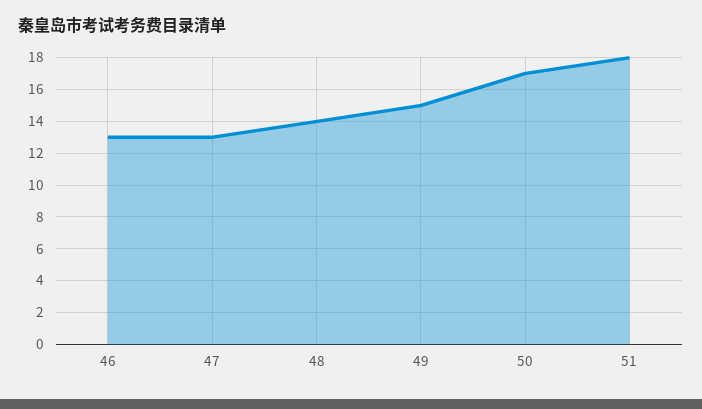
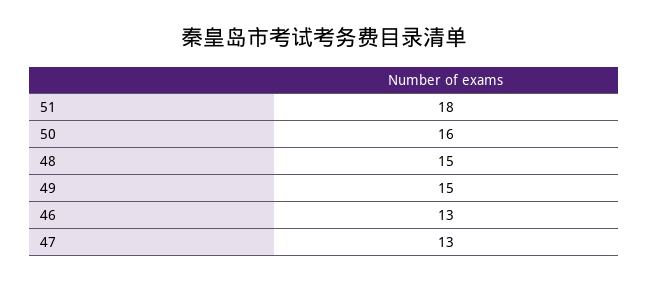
48: 14 -> 15
50: 17 -> 16

